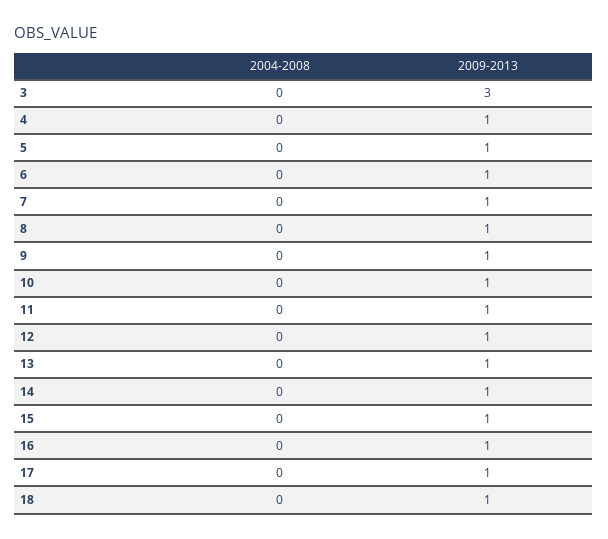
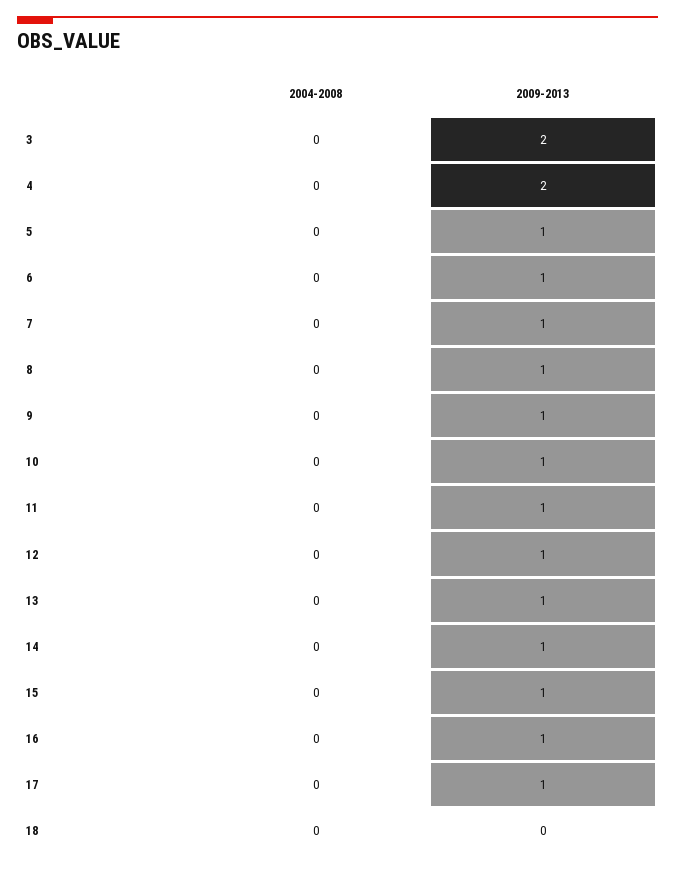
2009-2013, 3: 3 -> 2
2009-2013, 4: 1 -> 2
2009-2013, 18: 1 -> 0

